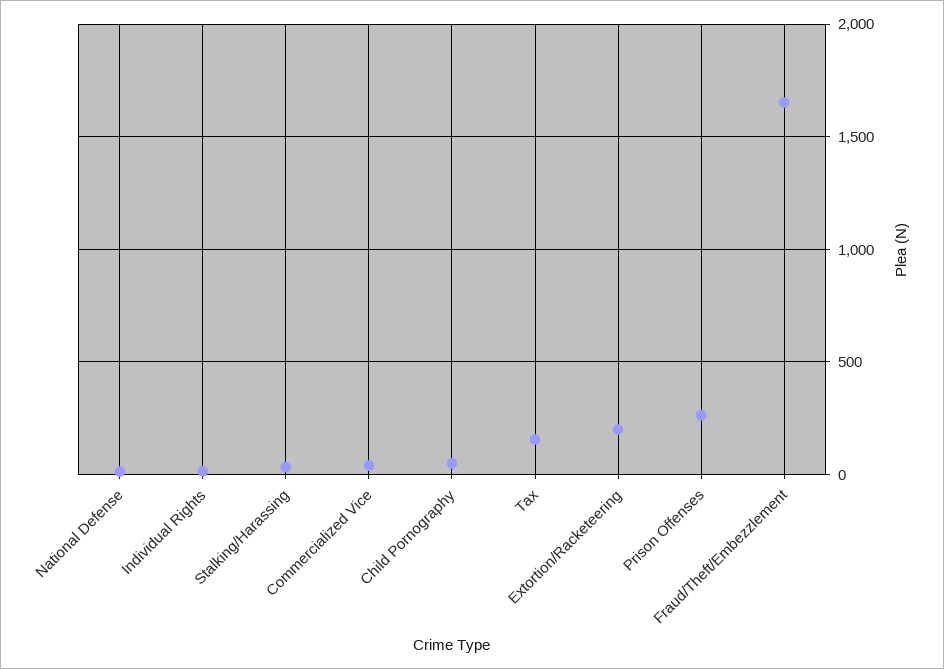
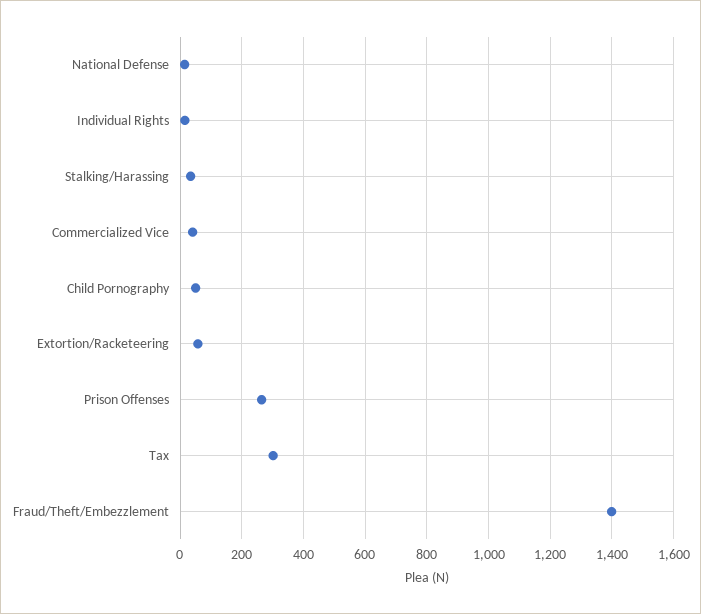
Tax: 150 -> 300
Extortion/Racketeering: 200 -> 60
Fraud/Theft/Embezzlement: 1650 -> 1400

